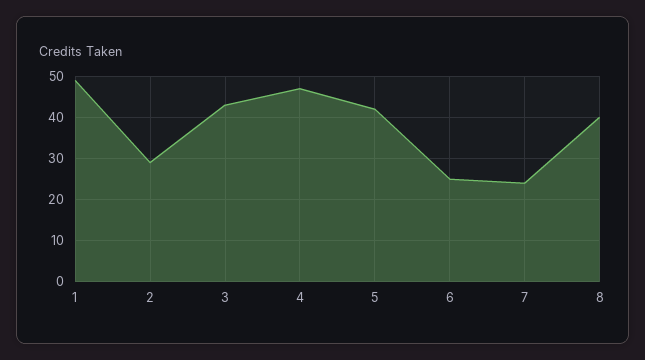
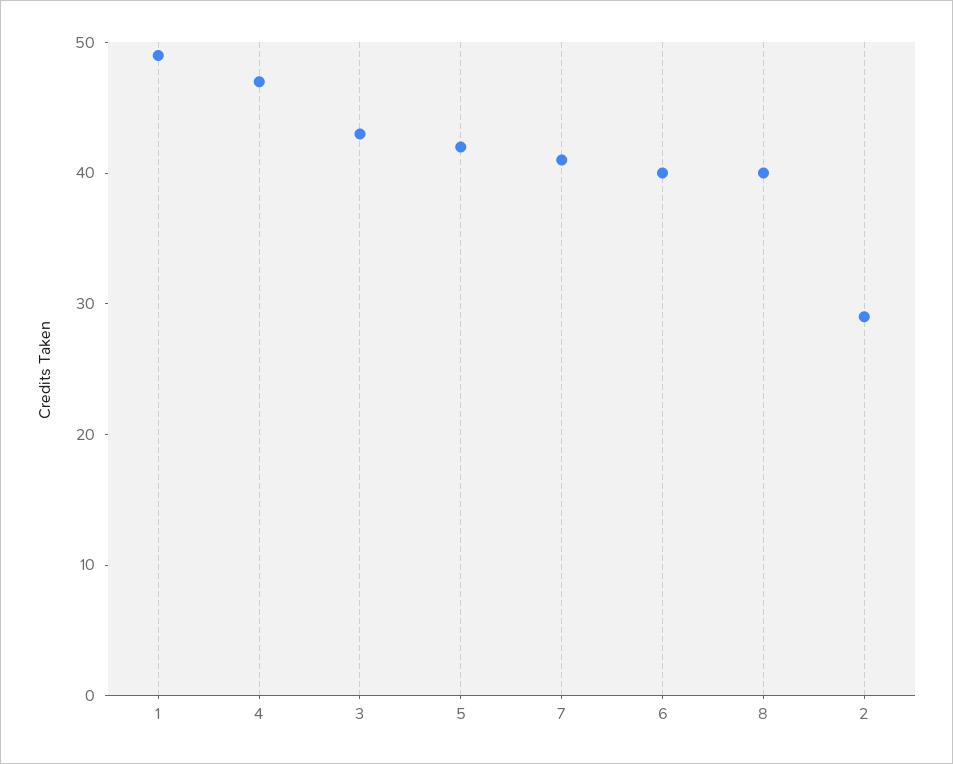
6: 25 -> 40
7: 25 -> 41

